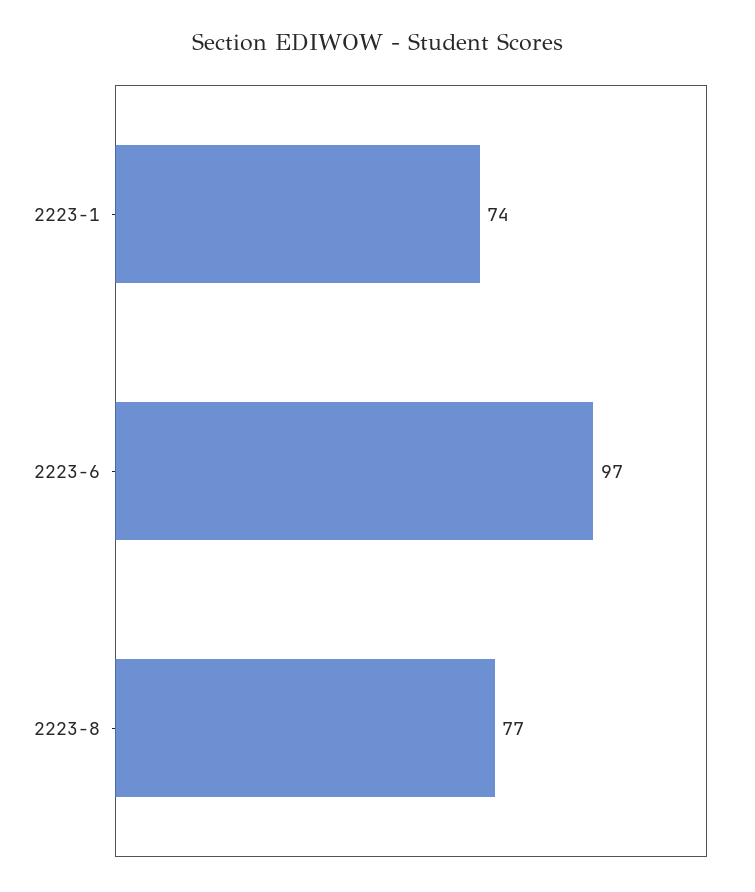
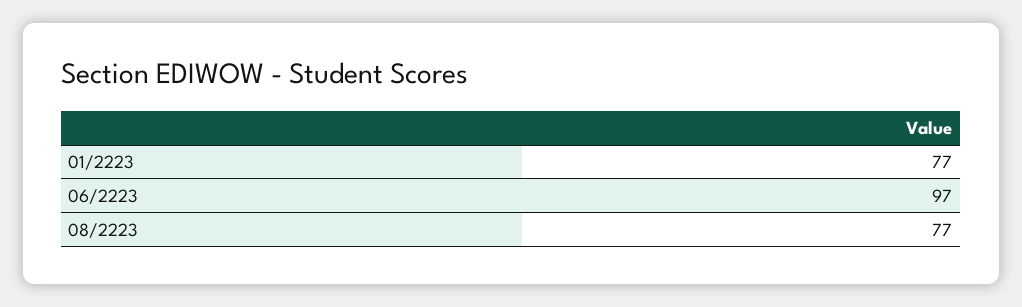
2223-1: 74 -> 77

